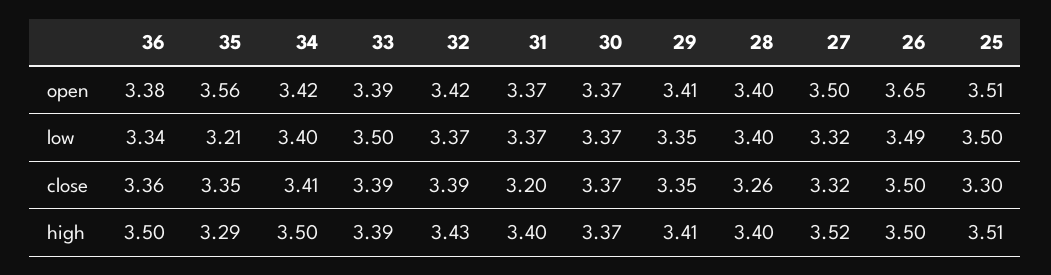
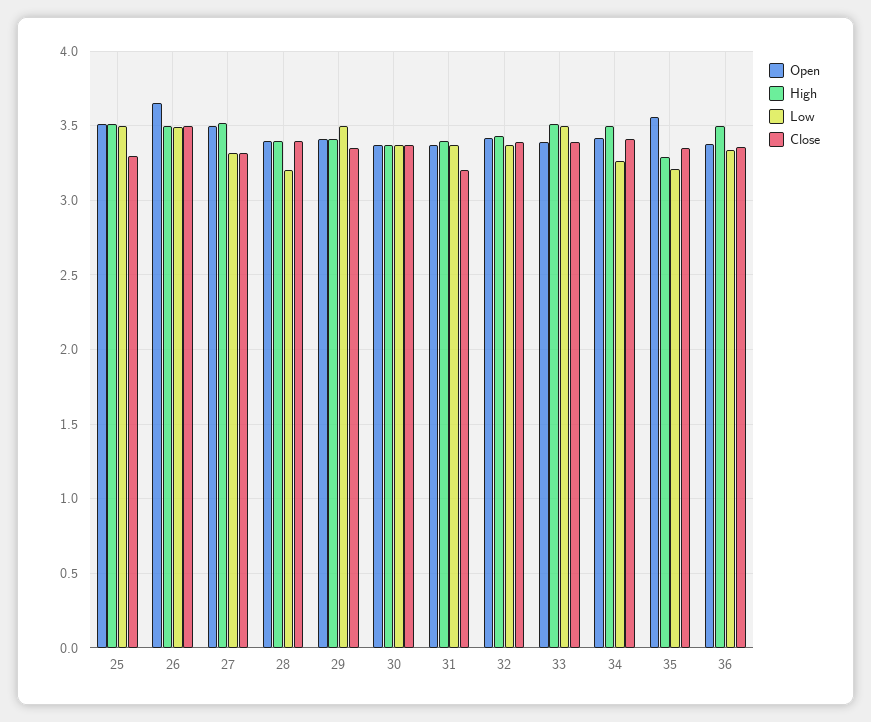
low, 34: 3.4 -> 3.25
low, 29: 3.35 -> 3.5
low, 28: 3.4 -> 3.2
close, 28: 3.26 -> 3.4
high, 33: 3.39 -> 3.5

